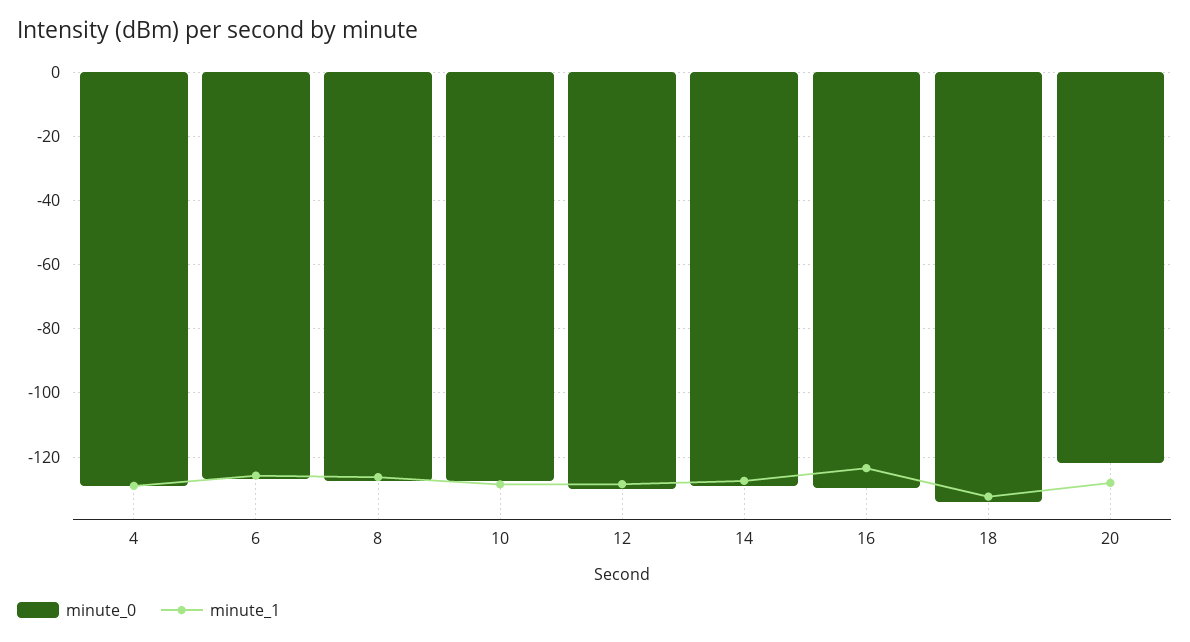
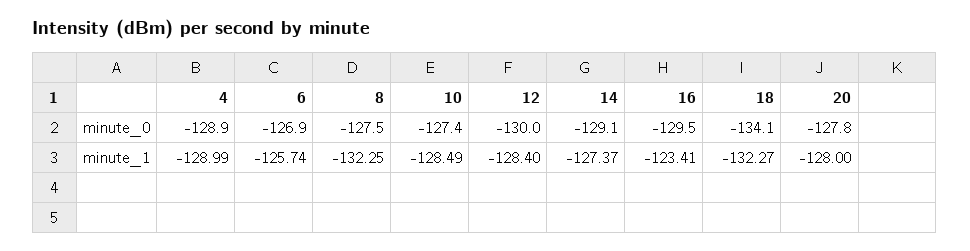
minute_1, 8: -126 -> -132.25
minute_0, 20: -122 -> -127.8

